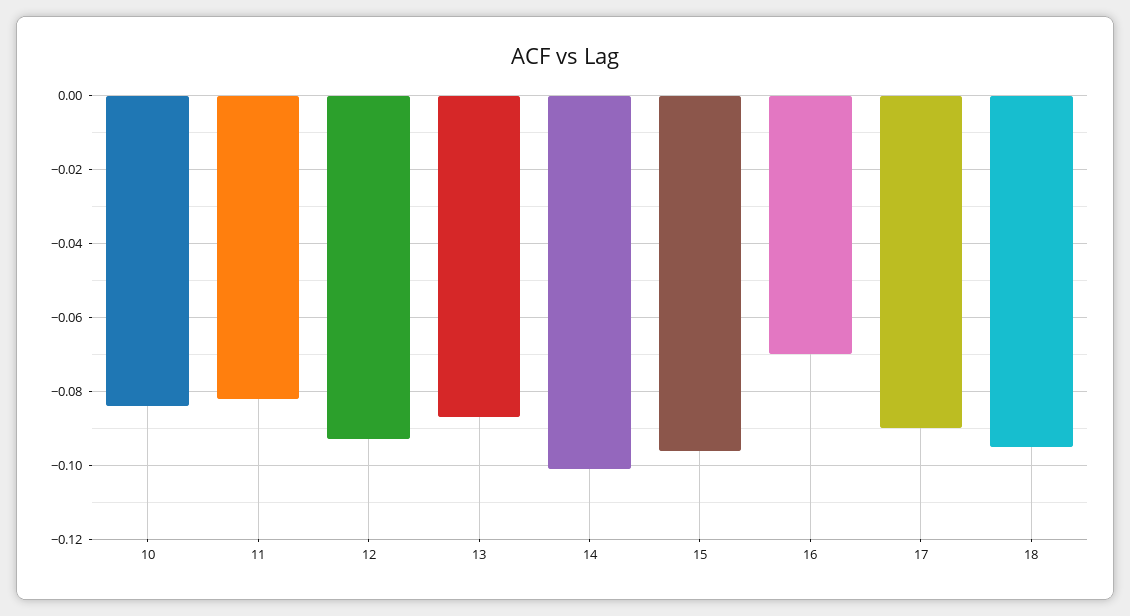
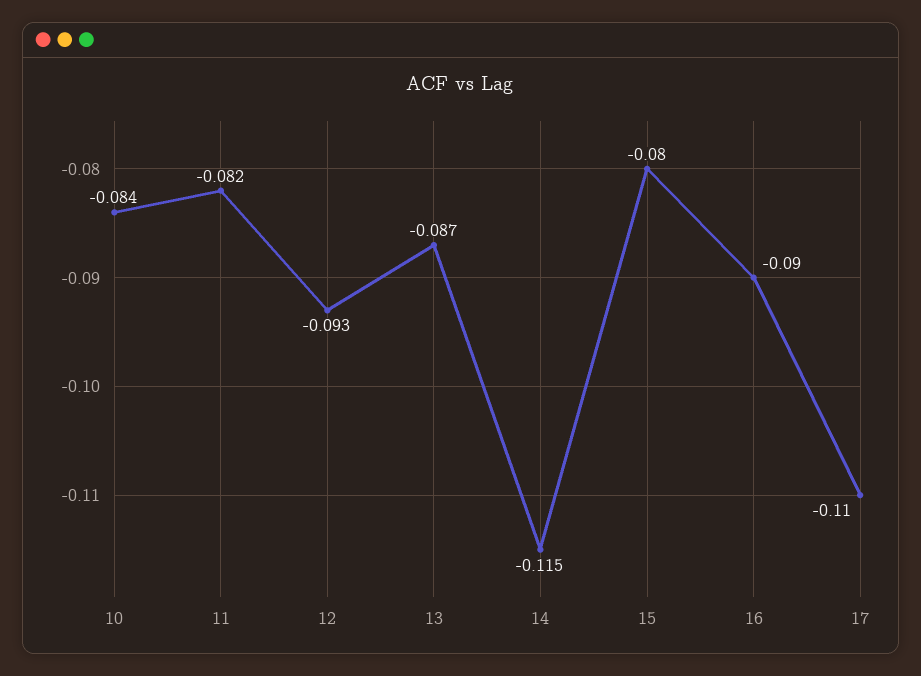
14: -0.1 -> -0.115
15: -0.095 -> -0.08
16: -0.07 -> -0.09
17: -0.09 -> -0.11
18: -0.095 -> none

